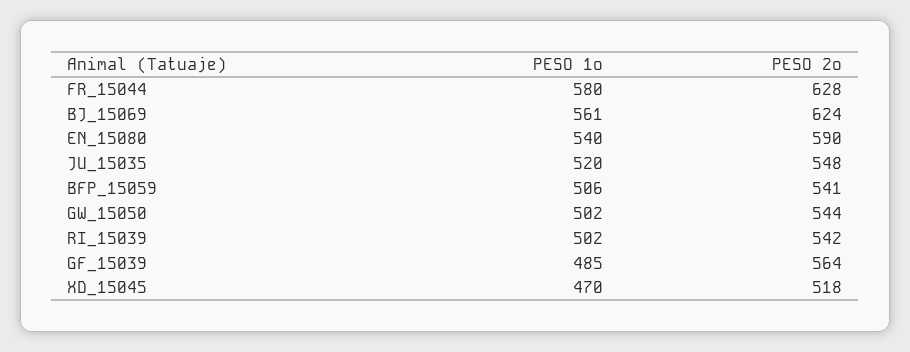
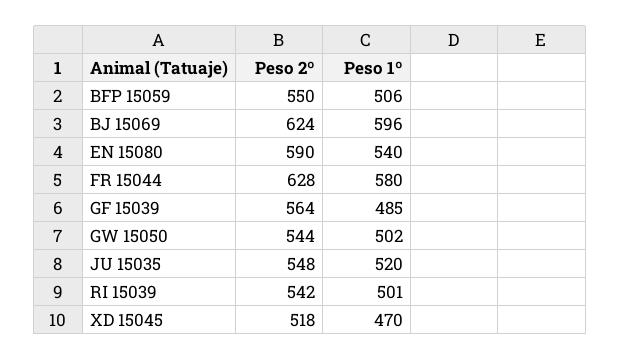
PESO 1º, BJ_15069: 561 -> 596
PESO 2º, BFP_15059: 541 -> 550
PESO 1º, RI_15039: 502 -> 501

